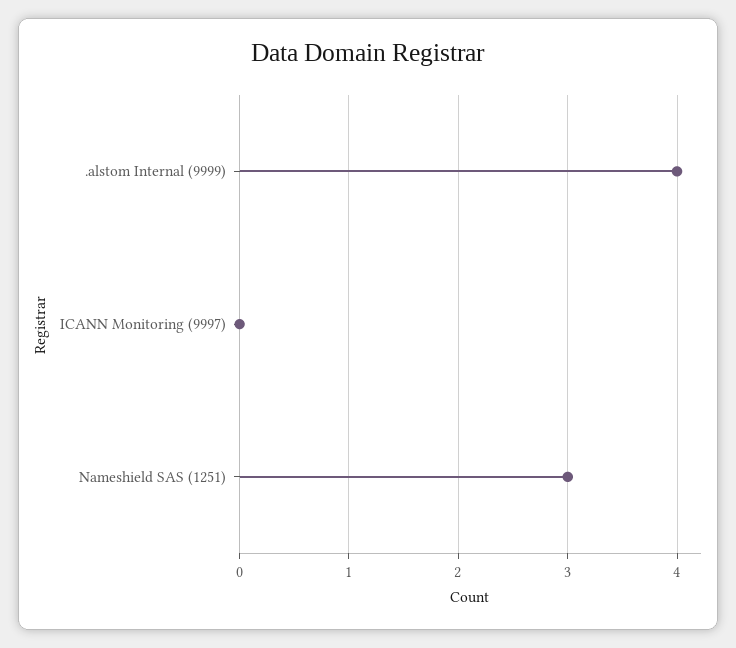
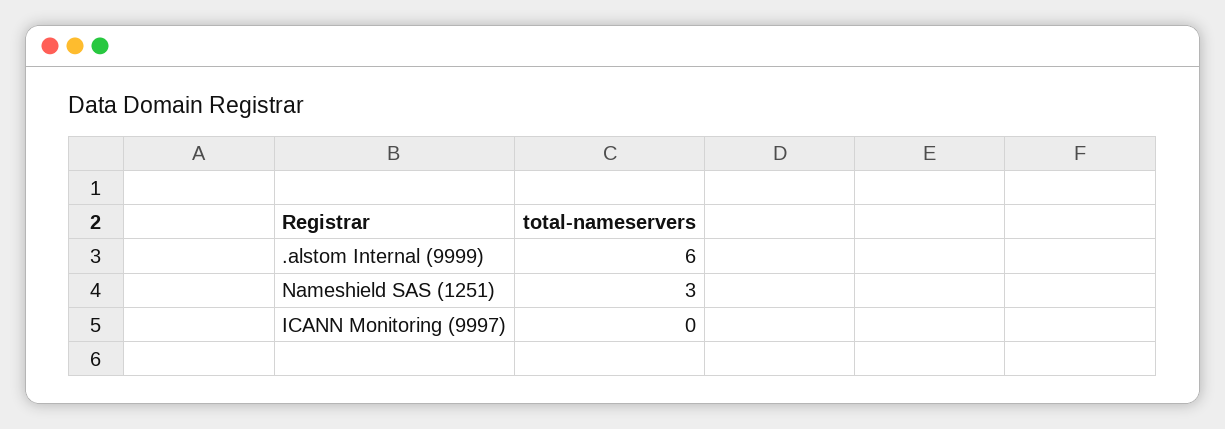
.alstom Internal (9999): 4 -> 6

